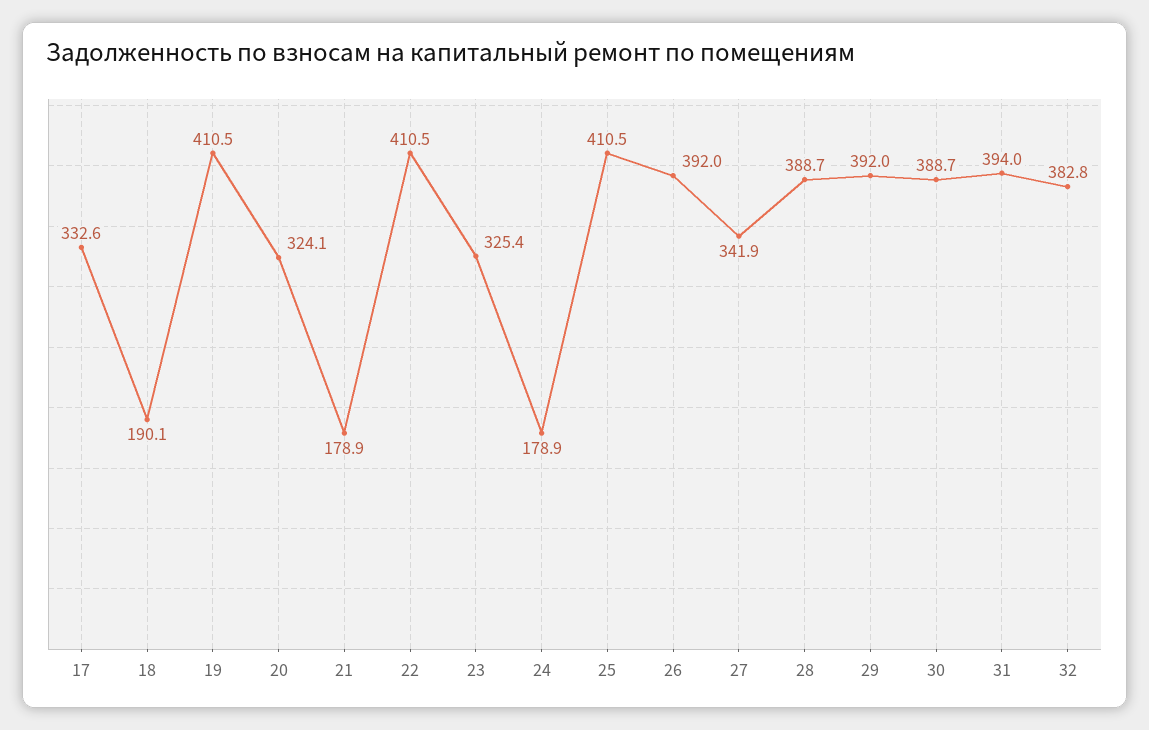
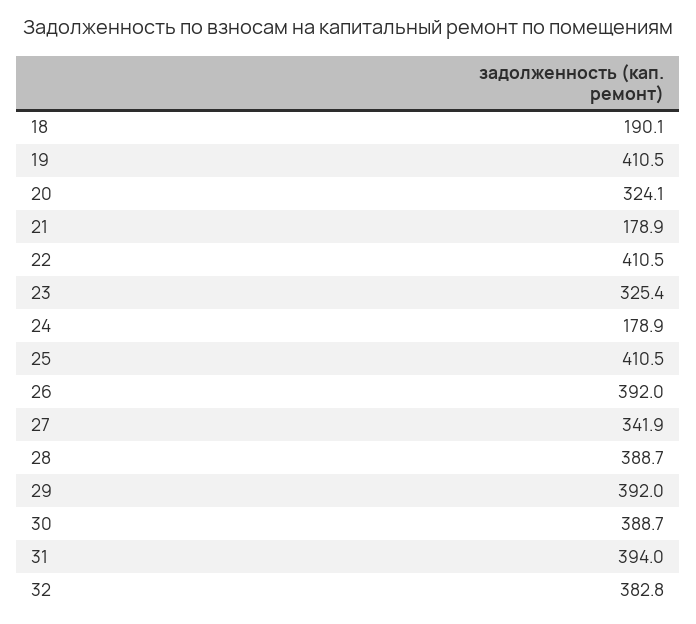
17: 332.6 -> none

